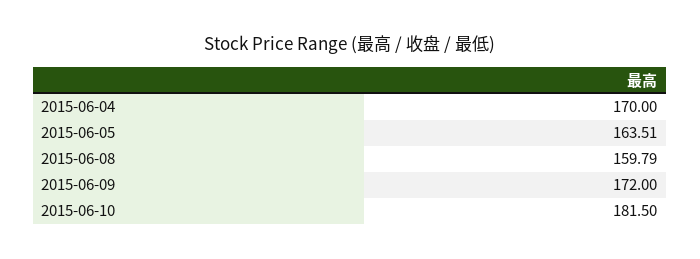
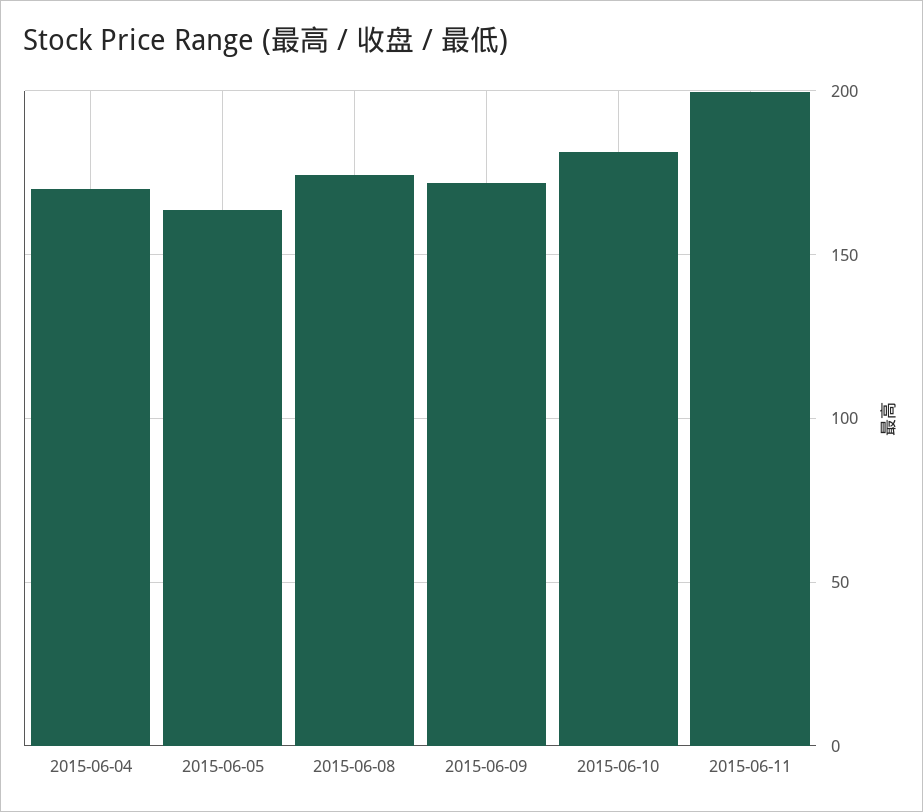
2015-06-08: 159.79 -> 175
2015-06-11: none -> 200

